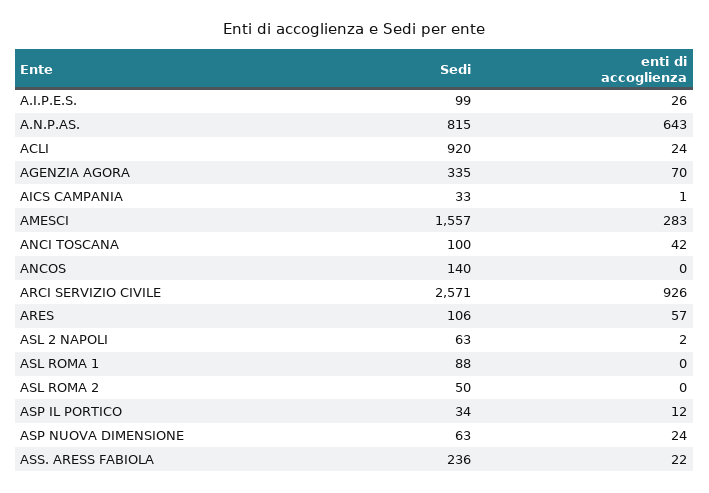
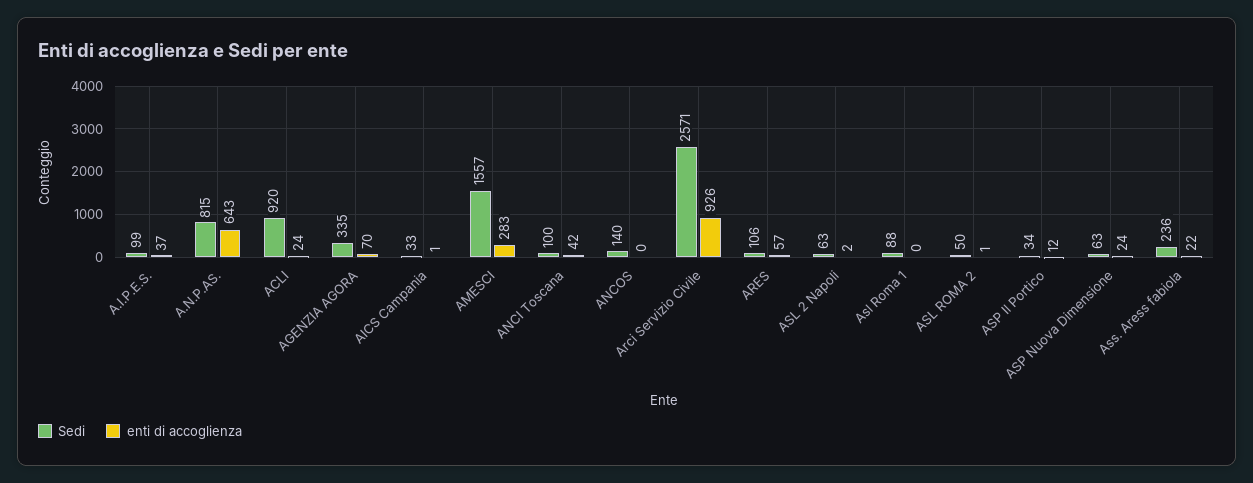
enti di accoglienza, A.I.P.E.S.: 26 -> 37
enti di accoglienza, ASL ROMA 2: 0 -> 1

